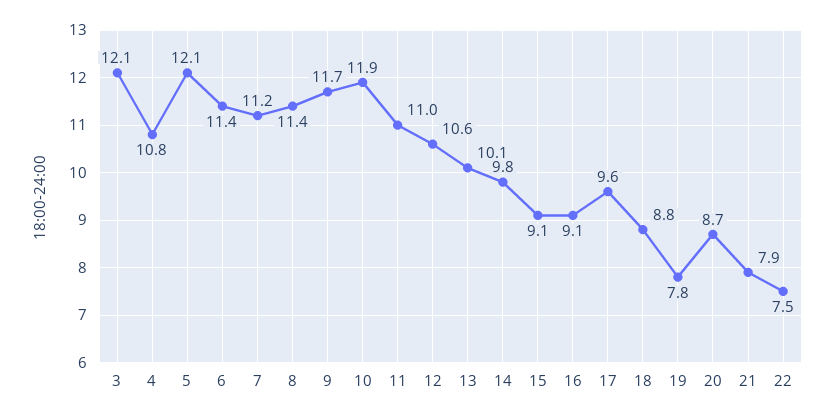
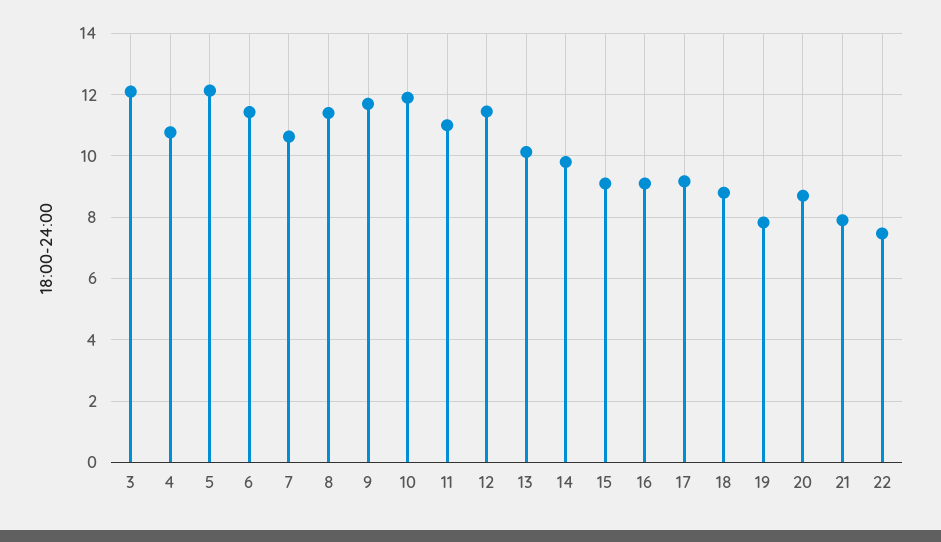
7: 11.2 -> 10.6
12: 10.6 -> 11.4
17: 9.6 -> 9.2

